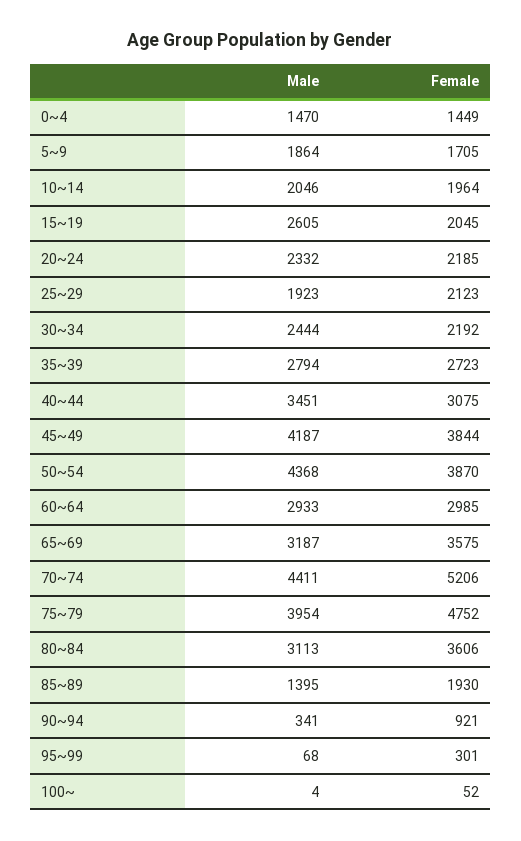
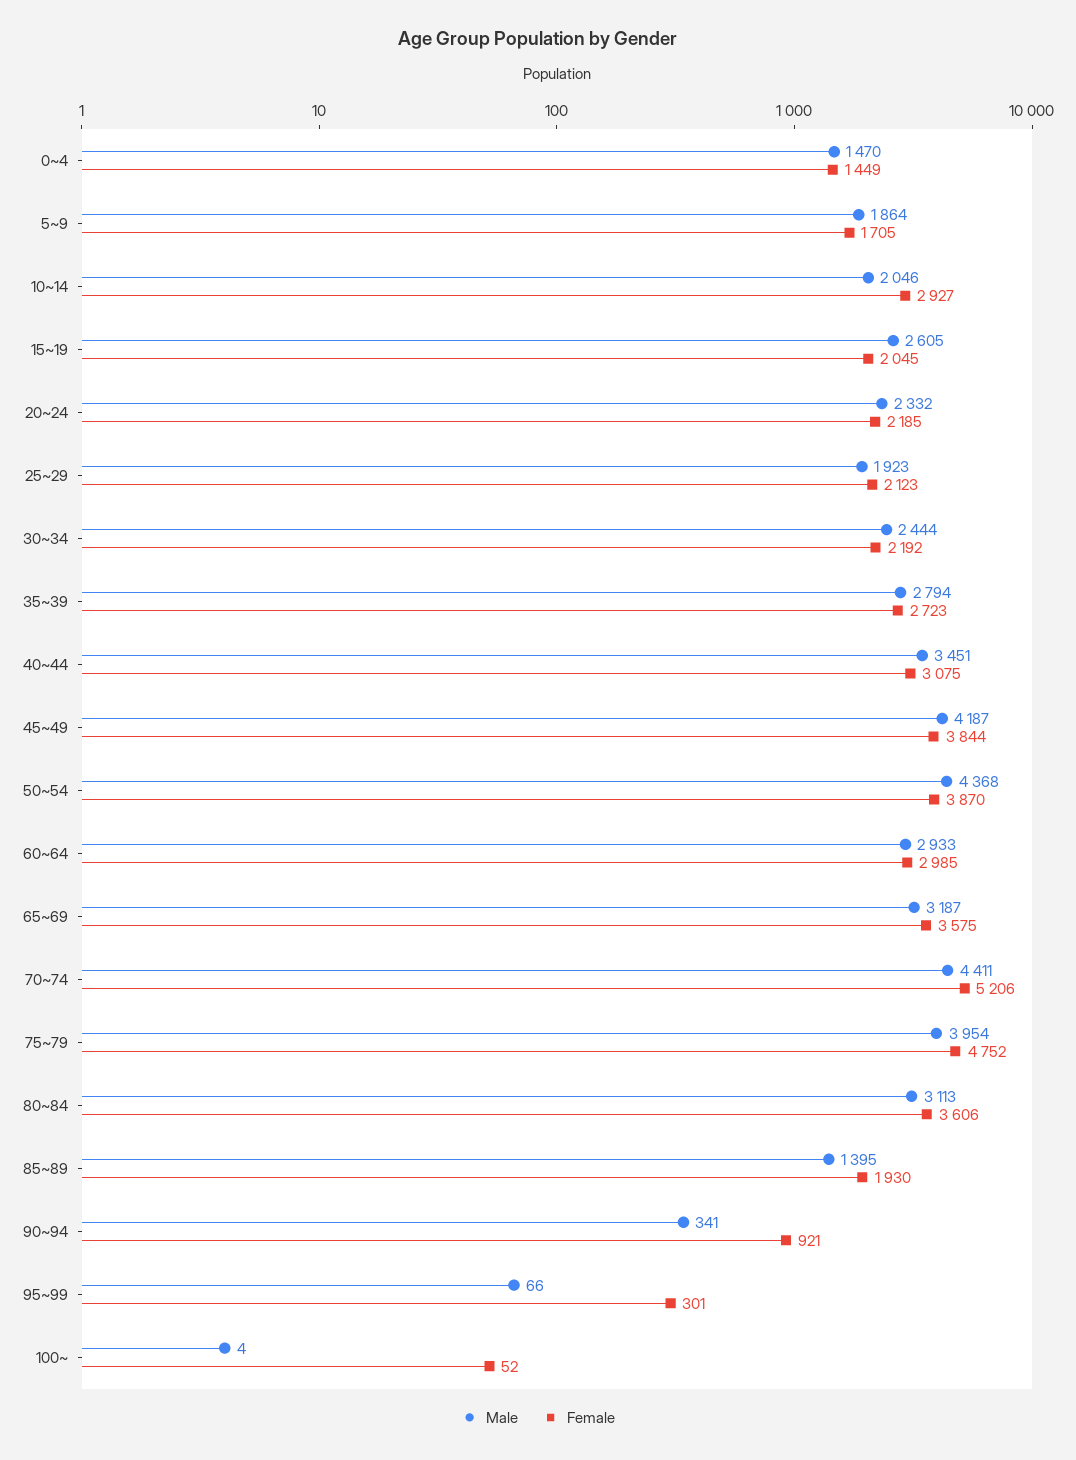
Female, 10~14: 1964 -> 2927
Male, 95~99: 68 -> 66

